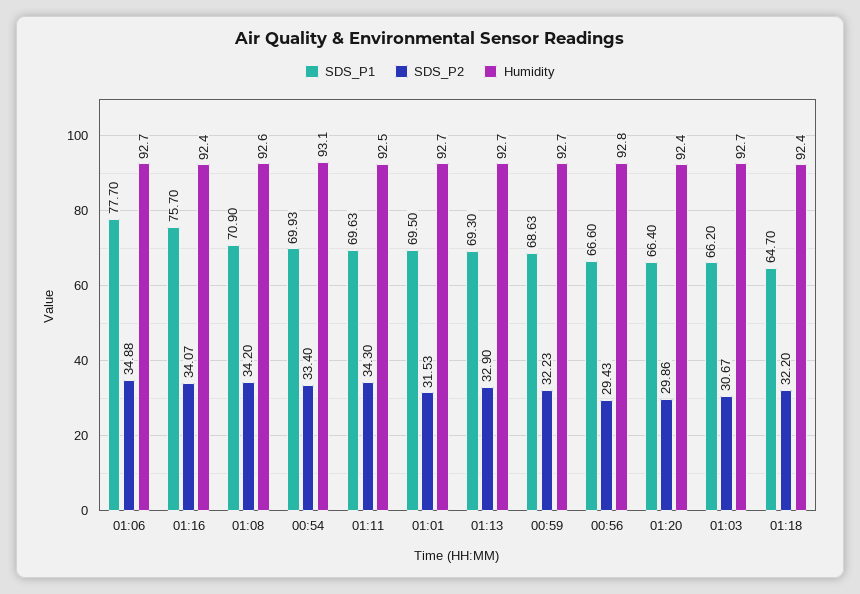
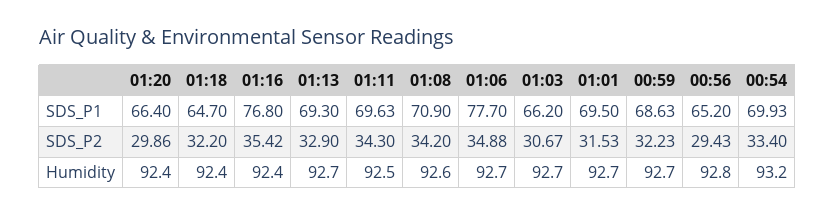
SDS_P1, 01:16: 75.7 -> 76.8
SDS_P2, 01:16: 34.07 -> 35.42
Humidity, 00:54: 93.1 -> 93.2
SDS_P1, 00:56: 66.6 -> 65.2

